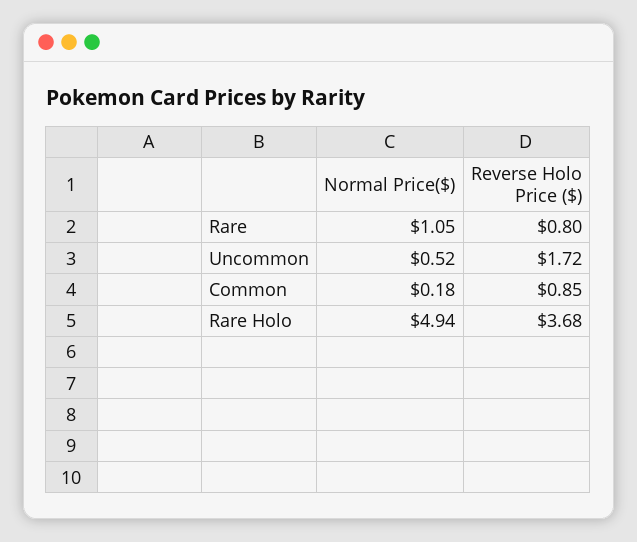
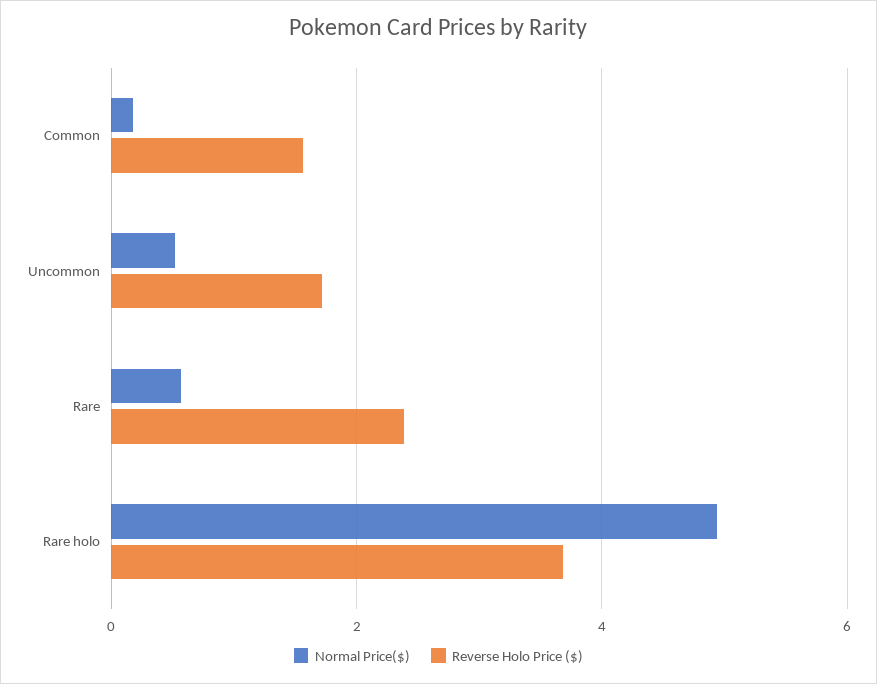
Normal Price($), Rare: 1.05 -> 0.6
Reverse Holo Price ($), Rare: 0.8 -> 2.4
Reverse Holo Price ($), Common: 0.85 -> 1.6

